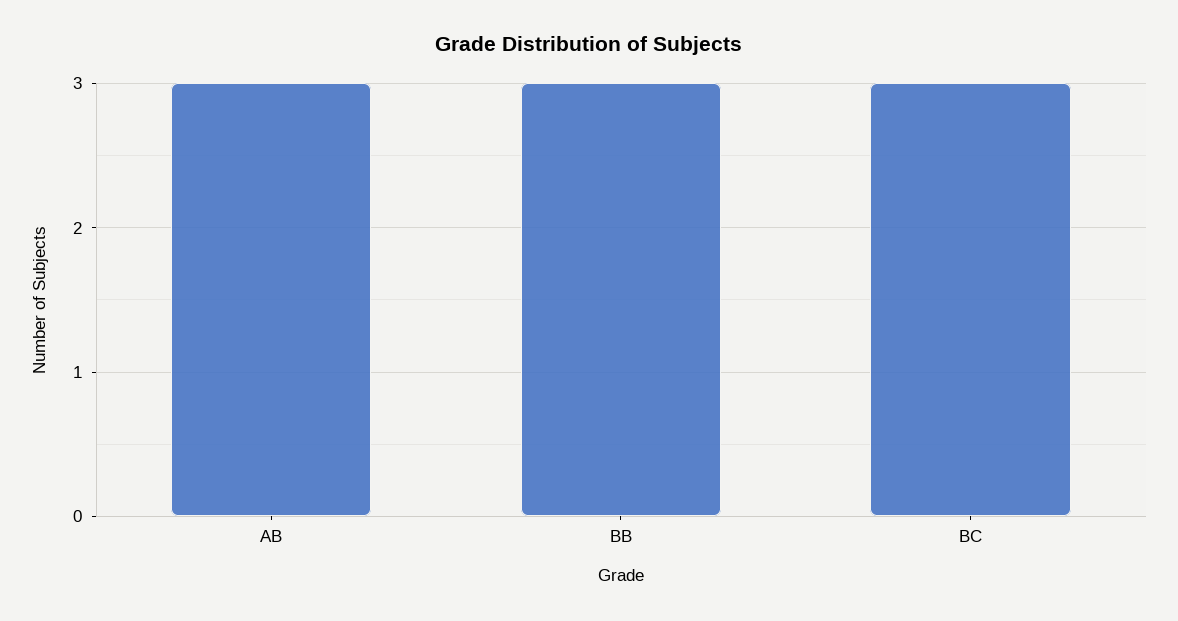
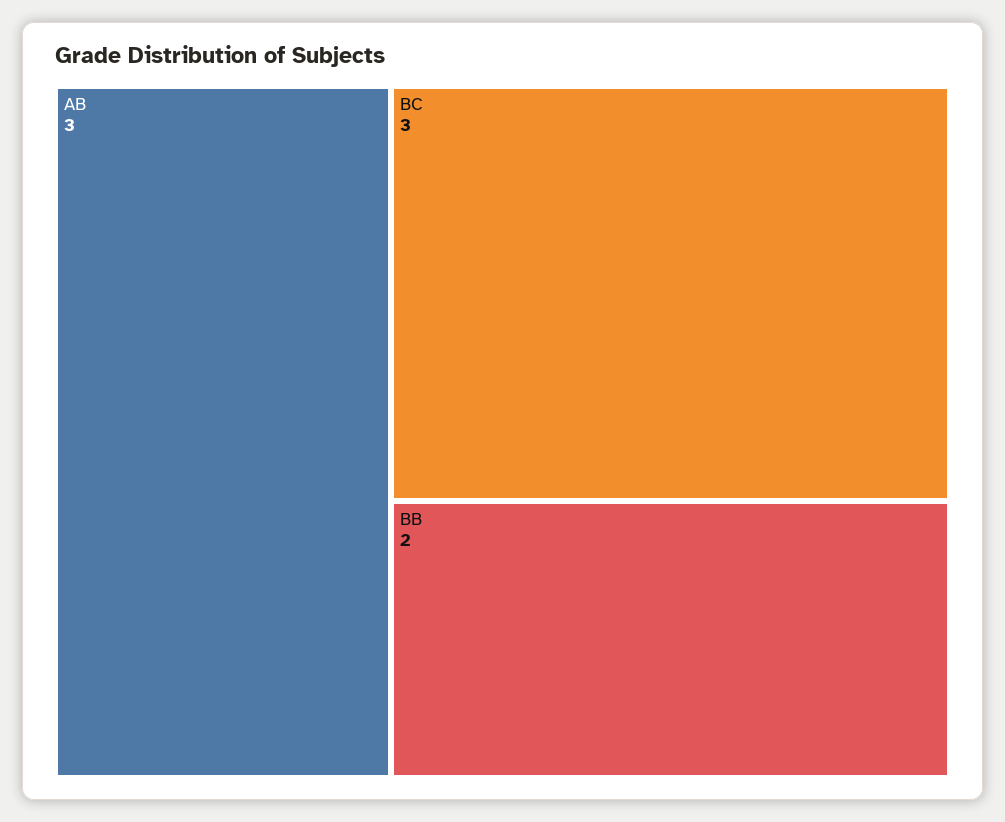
BB: 3 -> 2

